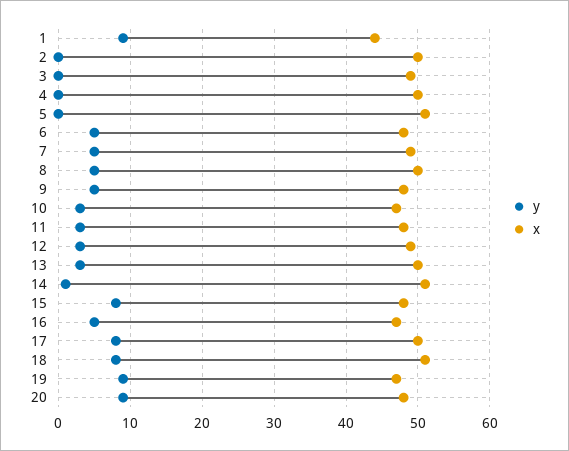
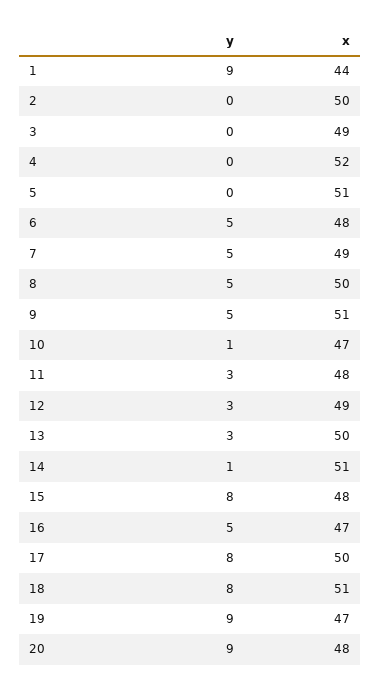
x, 4: 50 -> 52
x, 9: 48 -> 51
y, 10: 3 -> 1

